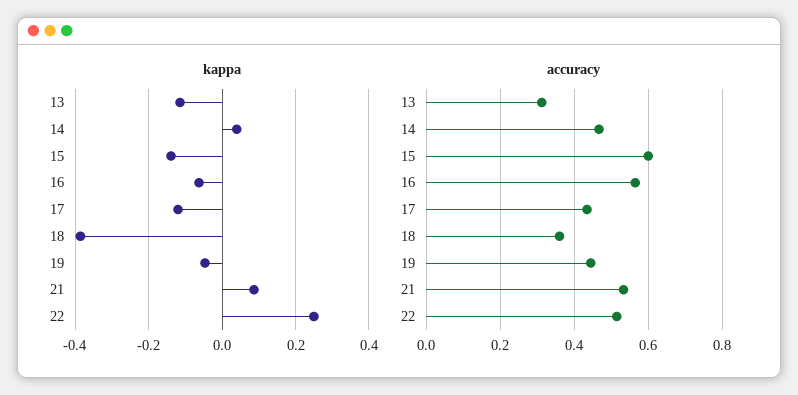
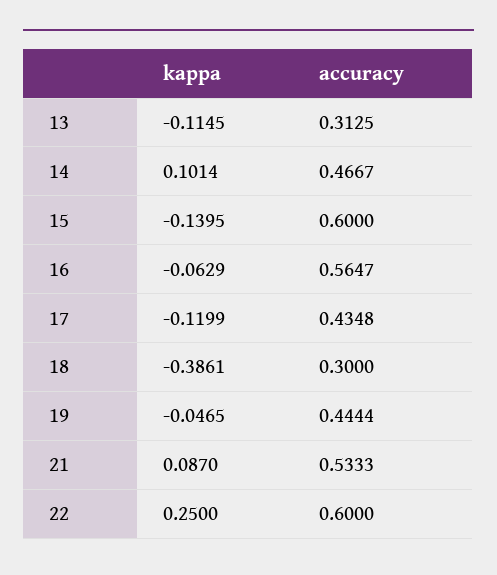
kappa, 14: 0.04 -> 0.1014
accuracy, 18: 0.36 -> 0.3
accuracy, 22: 0.52 -> 0.6

